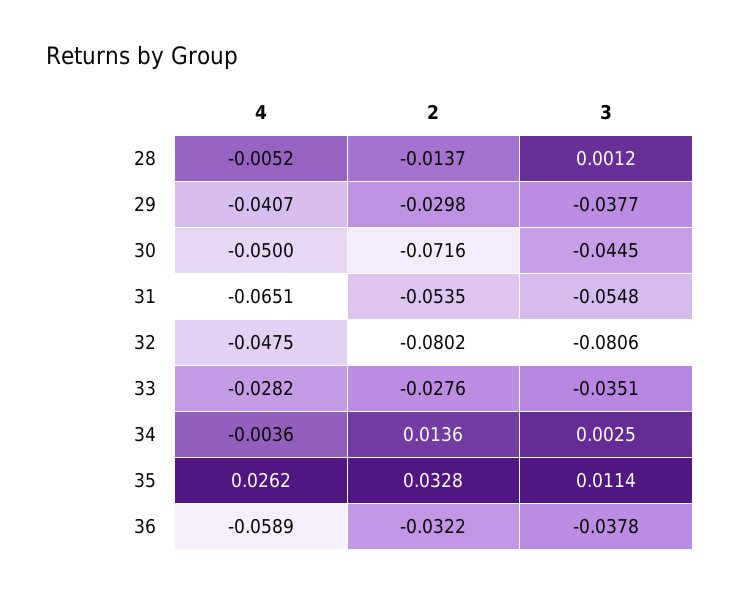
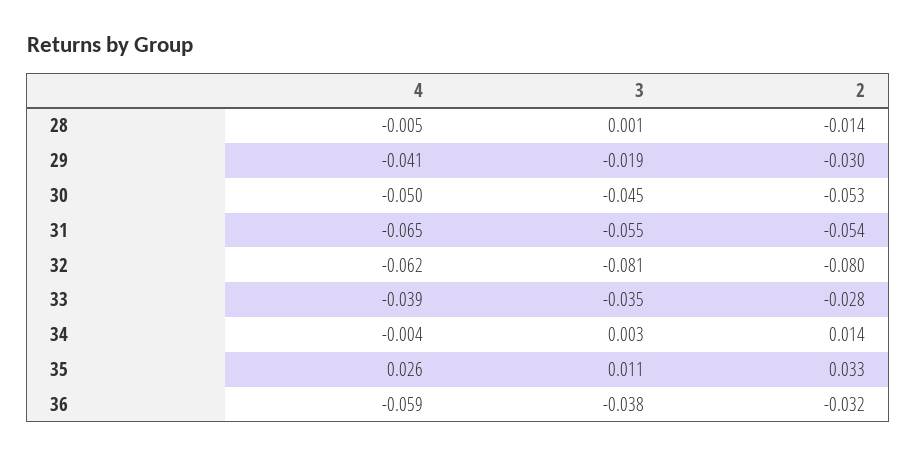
3, 29: -0.0377 -> -0.019
2, 30: -0.0716 -> -0.053
4, 32: -0.0475 -> -0.062
4, 33: -0.0282 -> -0.039

